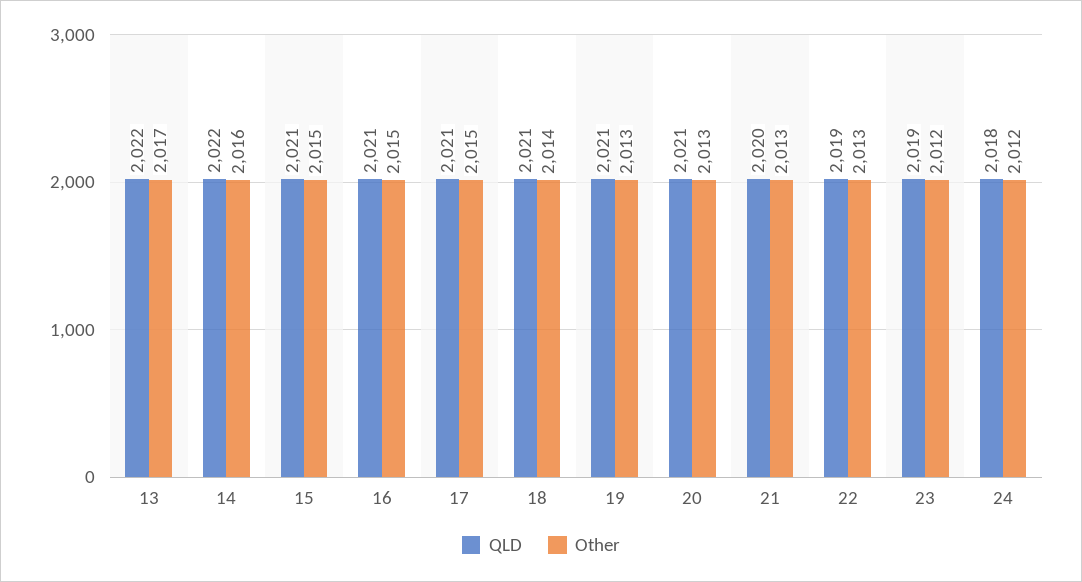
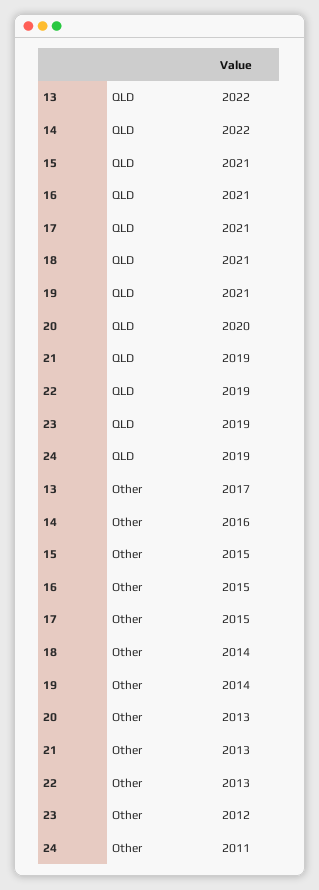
Other, 19: 2013 -> 2014
QLD, 20: 2021 -> 2020
QLD, 21: 2020 -> 2019
QLD, 24: 2018 -> 2019
Other, 24: 2012 -> 2011

